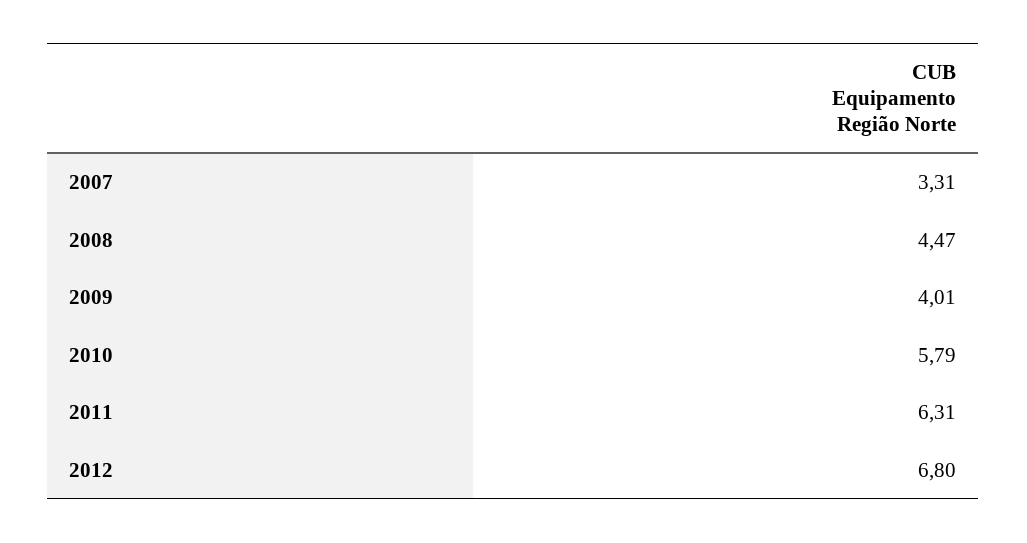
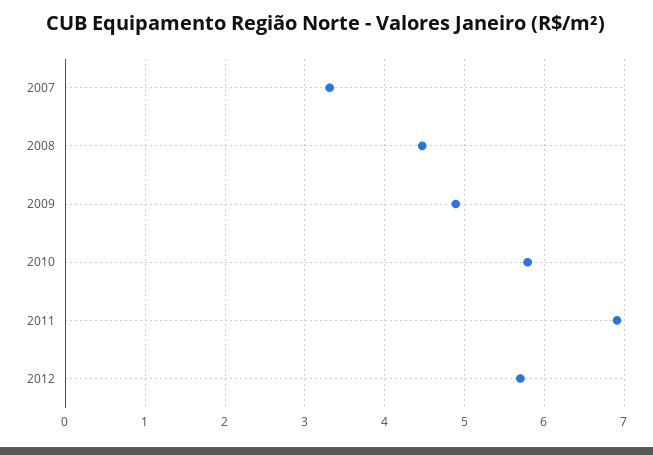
2009: 4.01 -> 4.9
2011: 6.31 -> 6.9
2012: 6.8 -> 5.7

